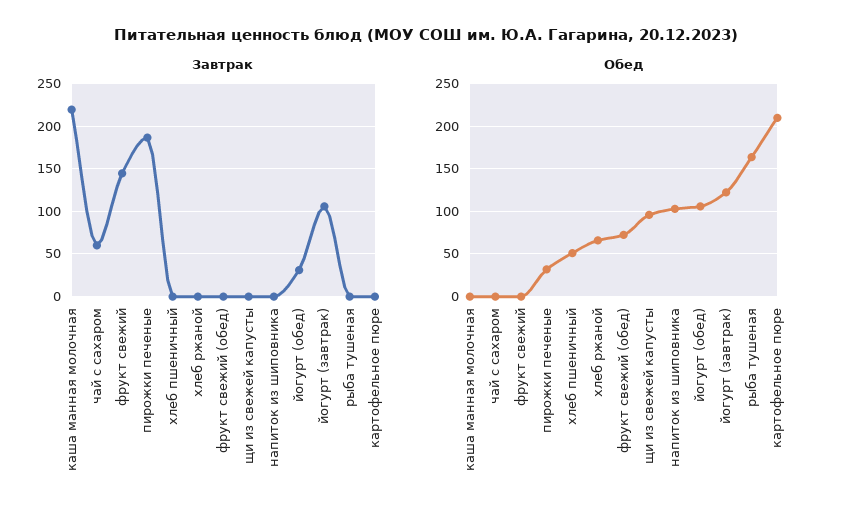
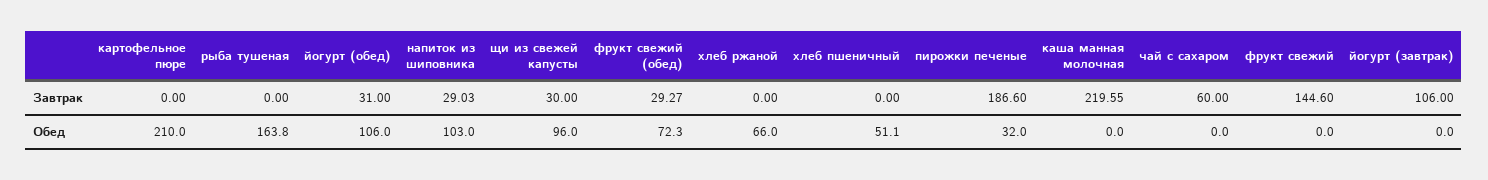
Завтрак, фрукт свежий (обед): 0 -> 29.27
Завтрак, щи из свежей капусты: 0 -> 30
Завтрак, напиток из шиповника: 0 -> 29.03
Обед, йогурт (завтрак): 120 -> 0

